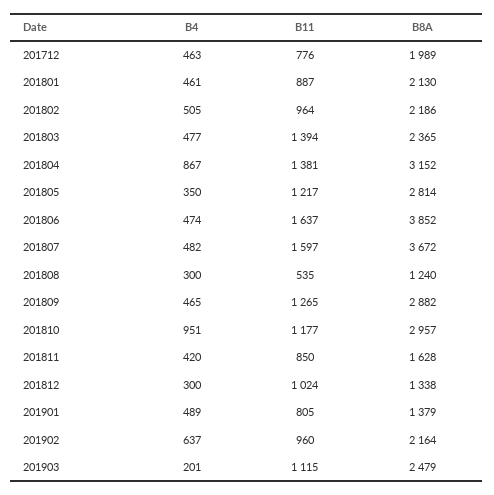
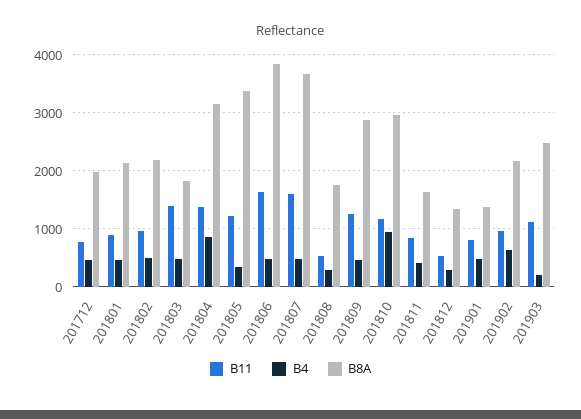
B8A, 201803: 2365 -> 1800
B8A, 201805: 2814 -> 3400
B8A, 201808: 1240 -> 1800
B11, 201812: 1024 -> 600

